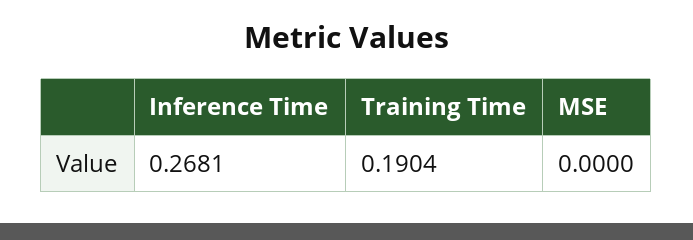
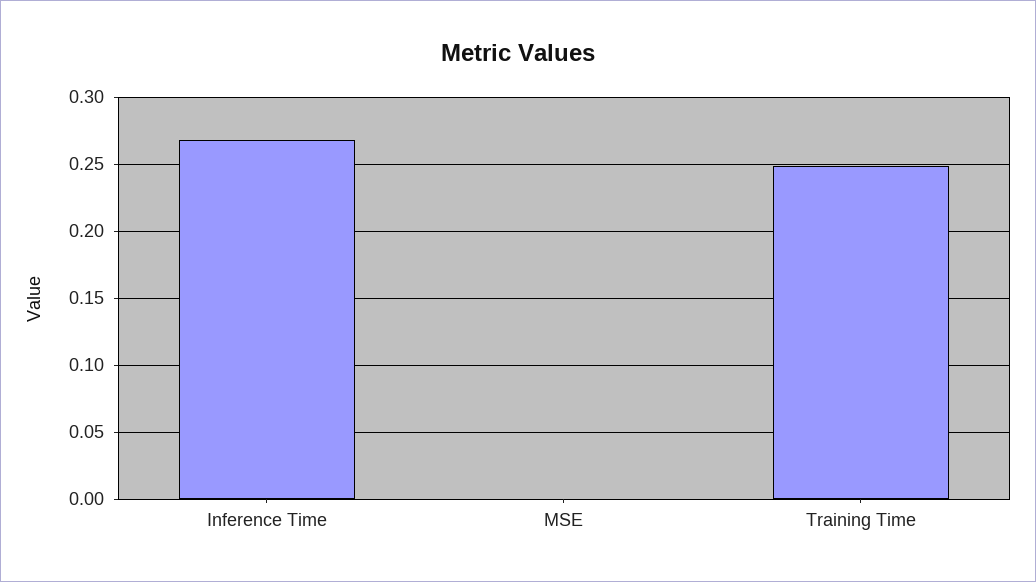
Training Time: 0.1904 -> 0.25

